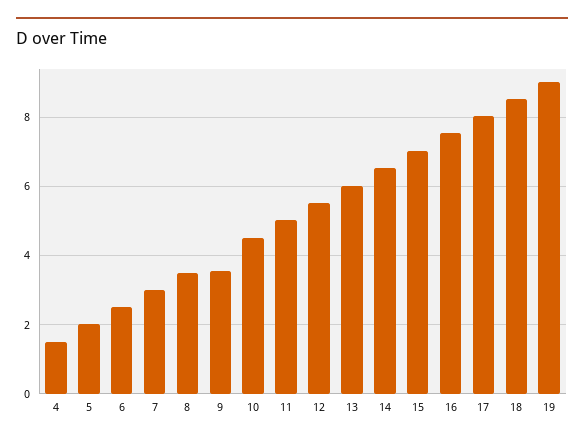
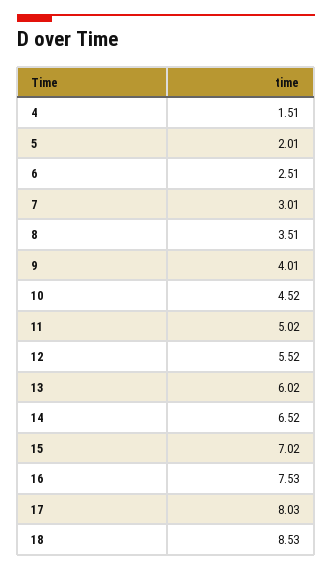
9: 3.6 -> 4.01
19: 9 -> none

